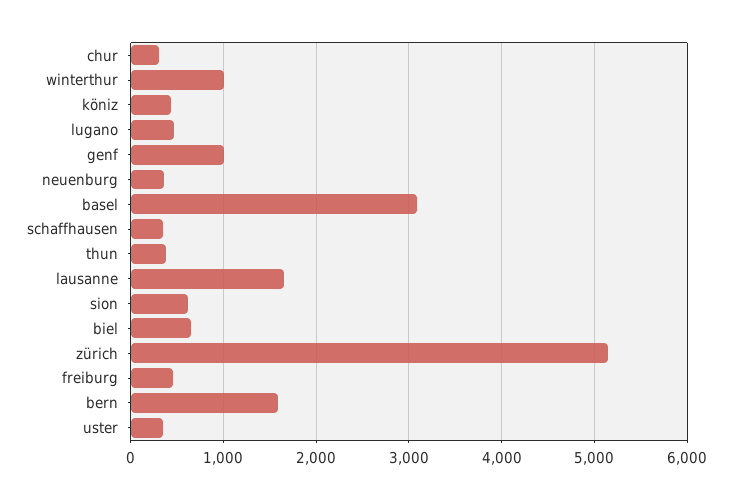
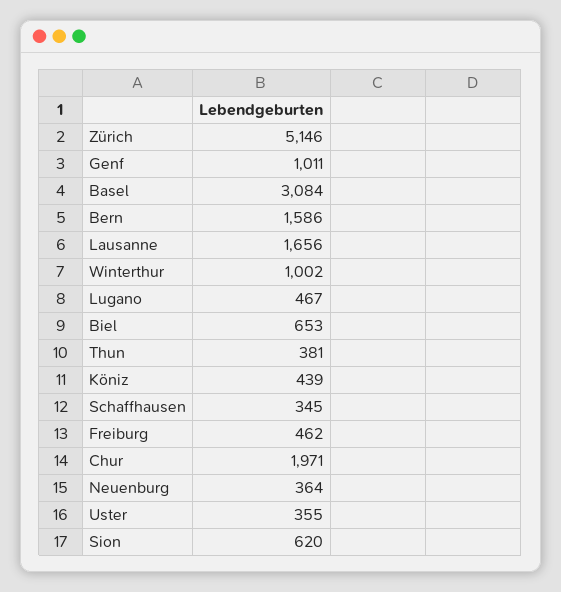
chur: 300 -> 1971

